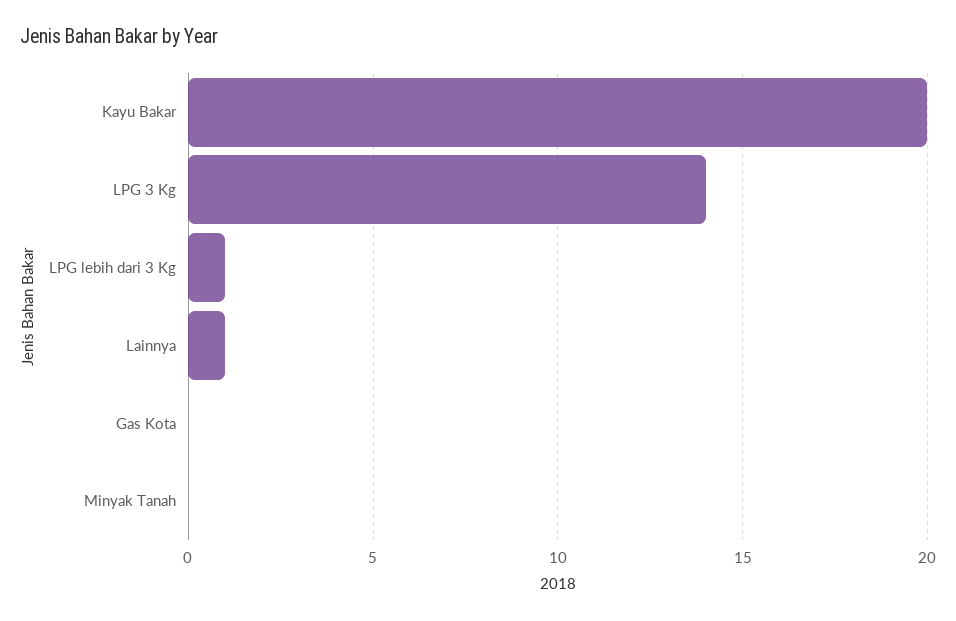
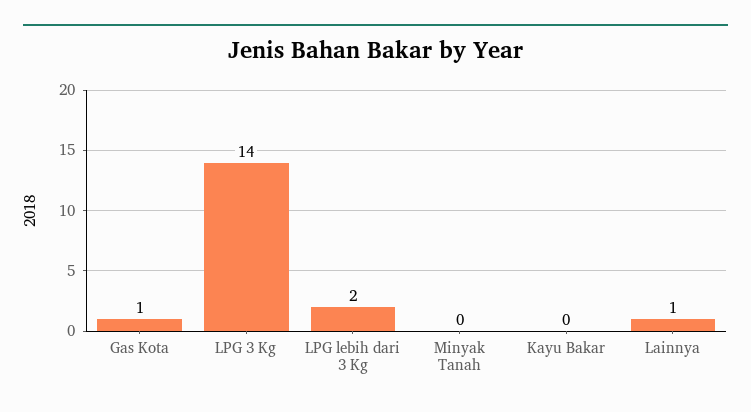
Kayu Bakar: 20 -> 0
LPG lebih dari 3 Kg: 1 -> 2
Gas Kota: 0 -> 1

